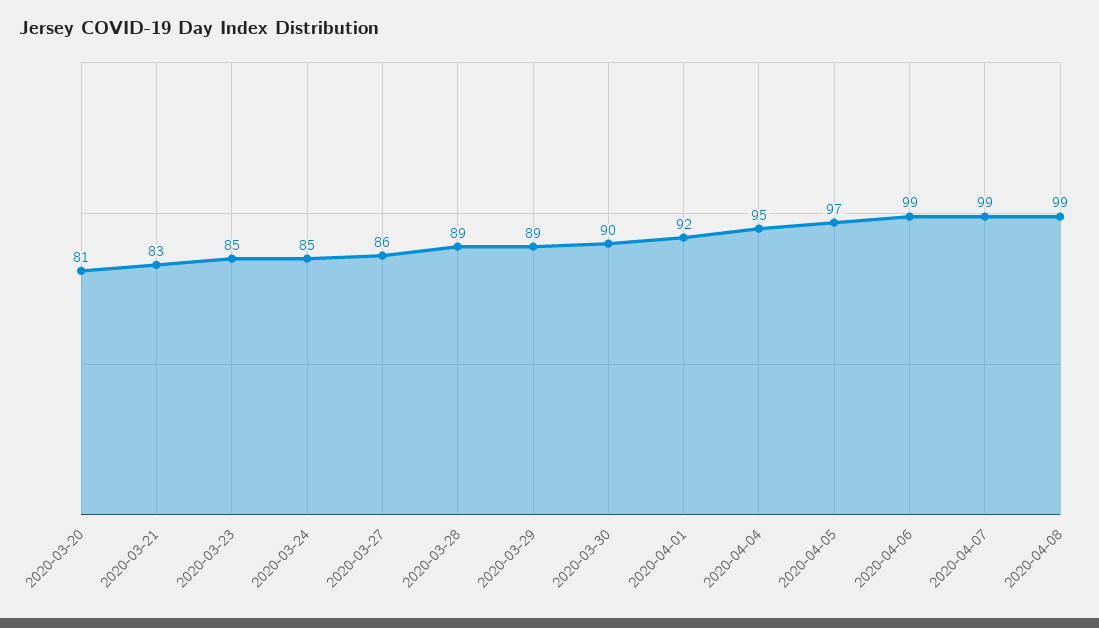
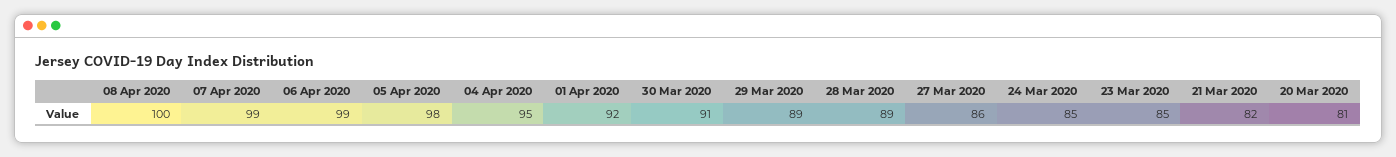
2020-03-21: 83 -> 82
2020-03-30: 90 -> 91
2020-04-05: 97 -> 98
2020-04-08: 99 -> 100

